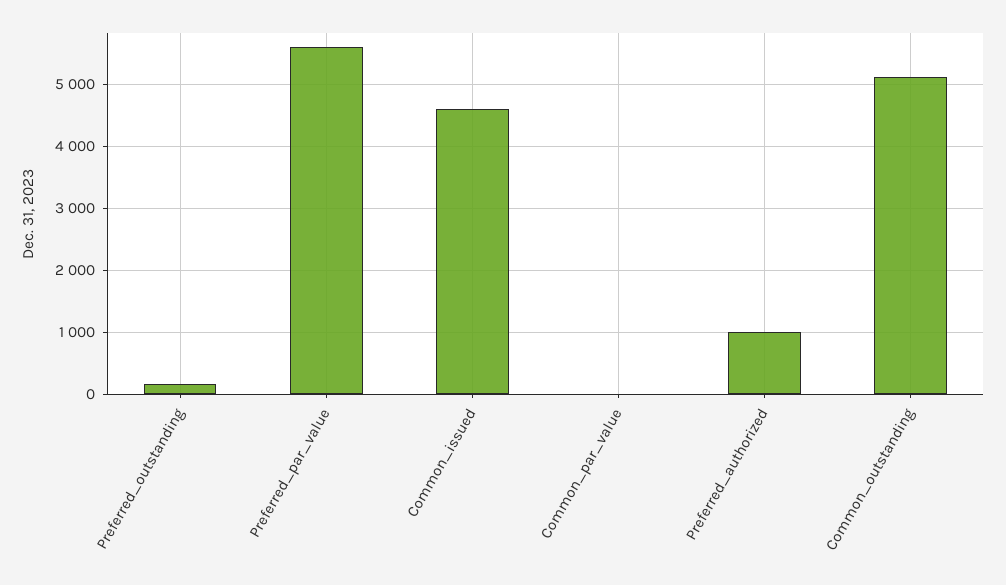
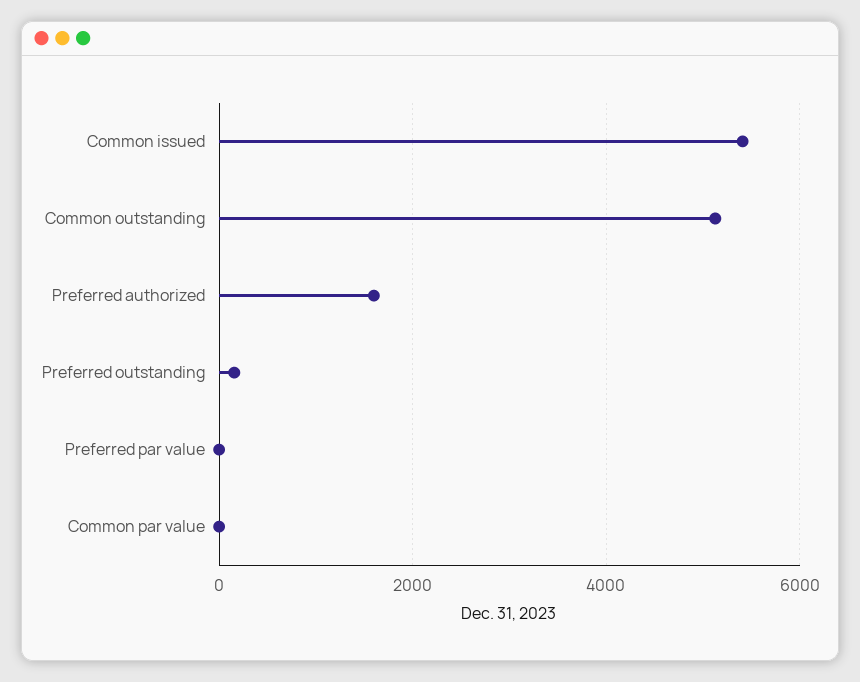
Preferred_par_value: 5600 -> 0
Common_issued: 4600 -> 5400
Preferred_authorized: 1000 -> 1600

